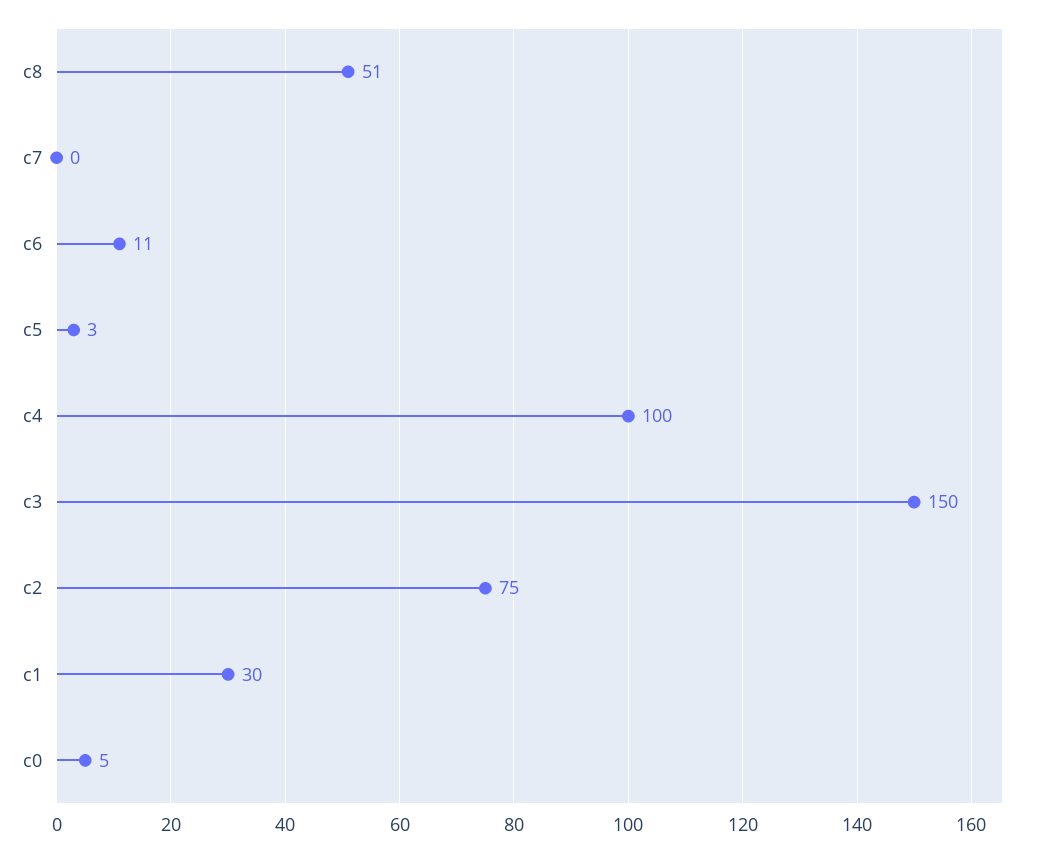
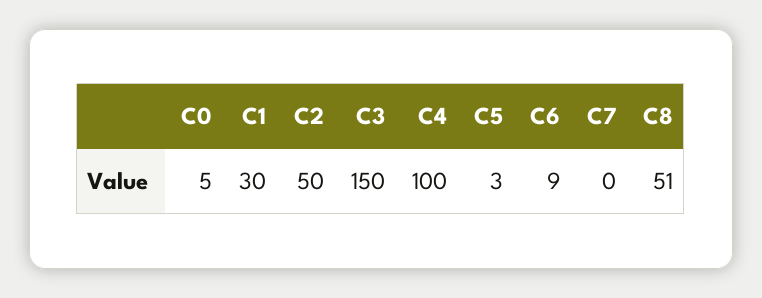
c6: 11 -> 9
c2: 75 -> 50

